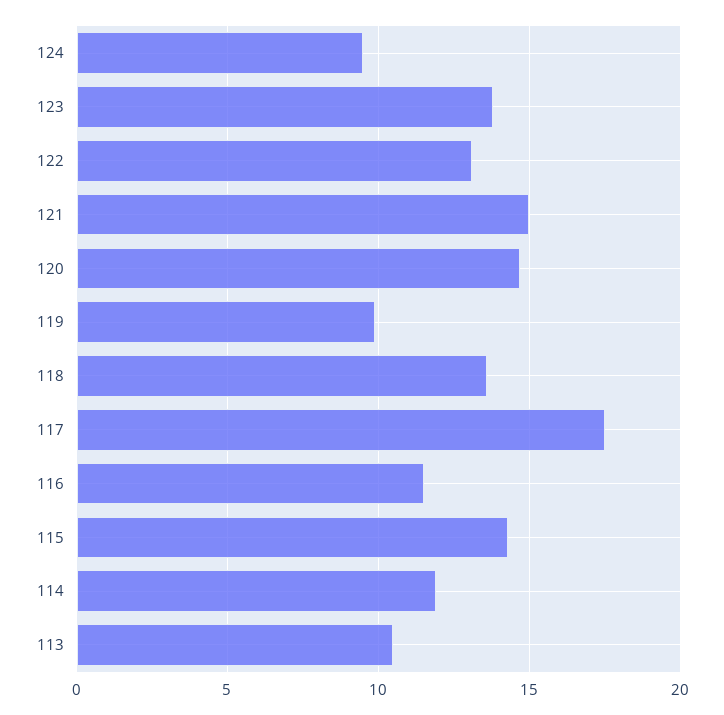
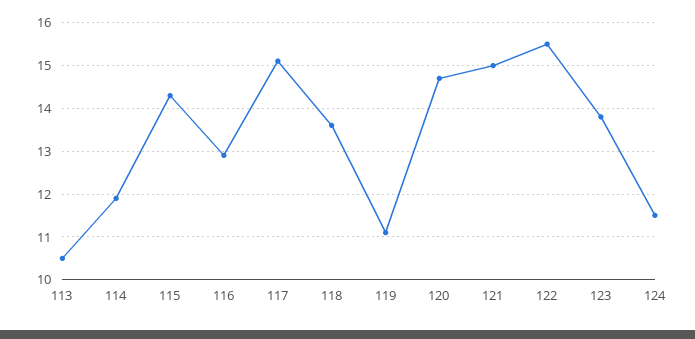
124: 9.5 -> 11.5
122: 13 -> 15.5
119: 10 -> 11
117: 17.5 -> 15
116: 11.5 -> 13

